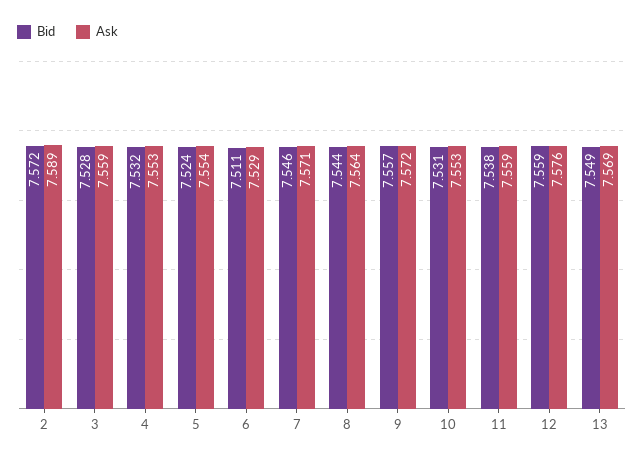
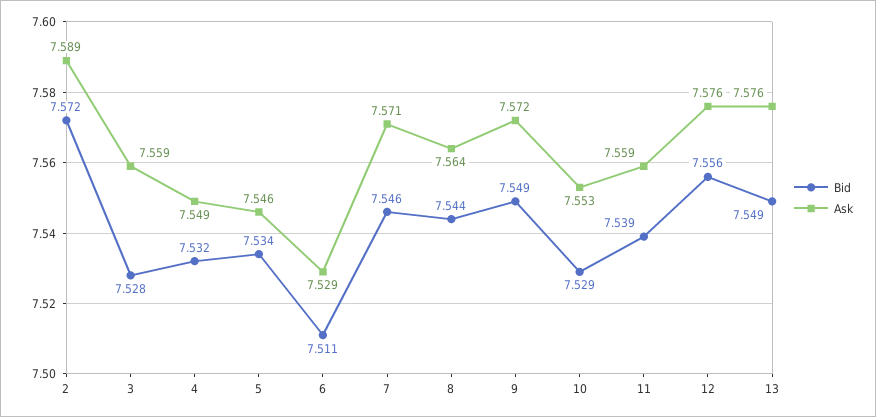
Ask, 4: 7.553 -> 7.549
Bid, 5: 7.524 -> 7.534
Ask, 5: 7.554 -> 7.546
Bid, 9: 7.557 -> 7.549
Bid, 10: 7.531 -> 7.529
Bid, 11: 7.538 -> 7.539
Bid, 12: 7.559 -> 7.556
Ask, 13: 7.569 -> 7.576

